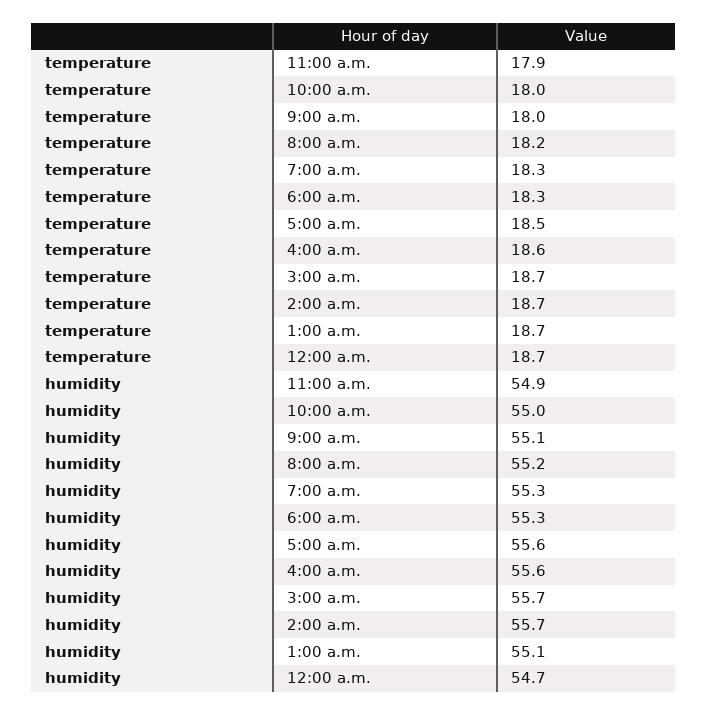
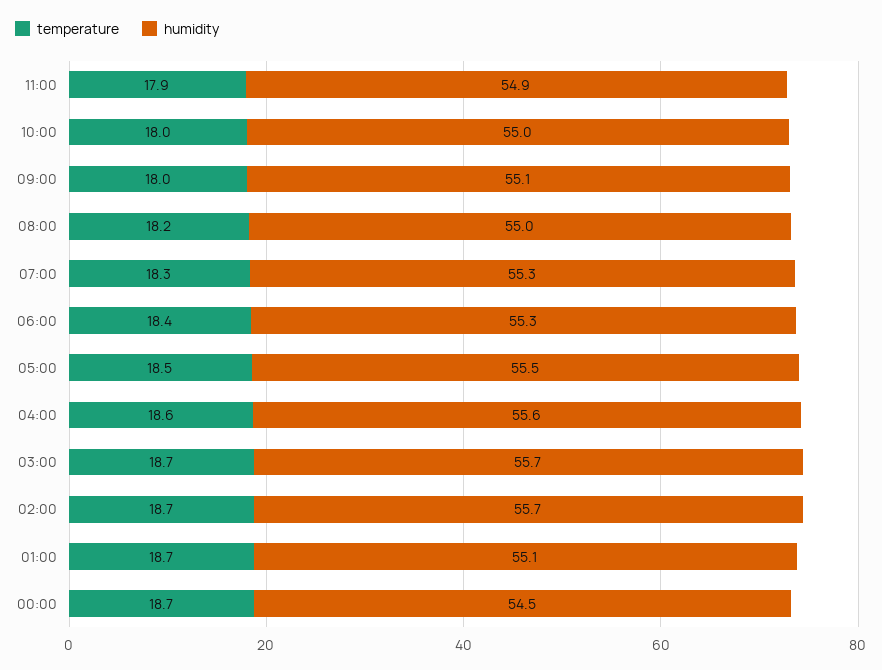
temperature, 6:00 a.m.: 18.3 -> 18.4
humidity, 8:00 a.m.: 55.2 -> 55
humidity, 5:00 a.m.: 55.6 -> 55.5
humidity, 12:00 a.m.: 54.7 -> 54.5

